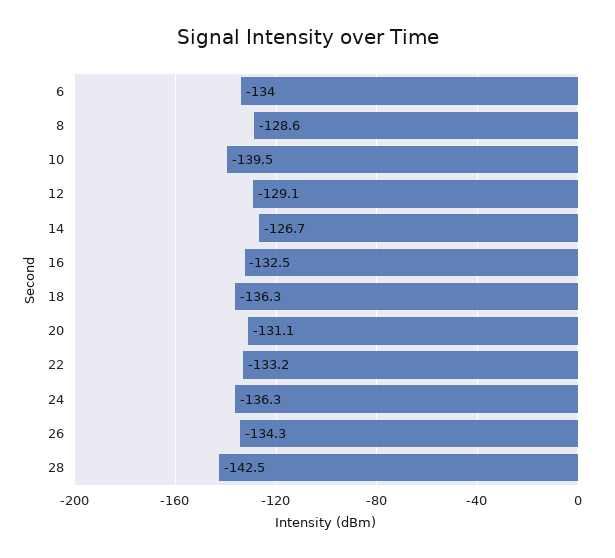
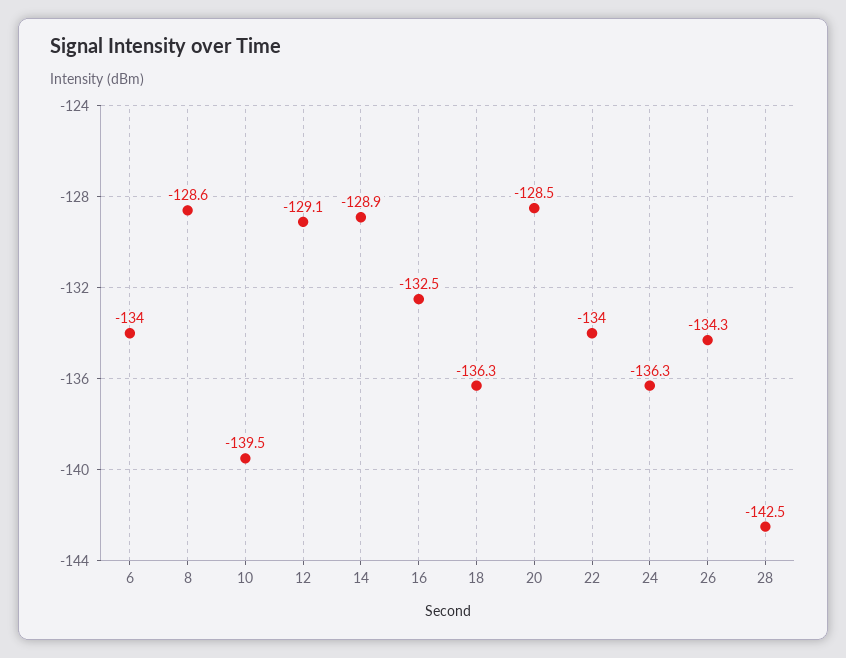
14: -126.7 -> -128.9
20: -131.1 -> -128.5
22: -133.2 -> -134

